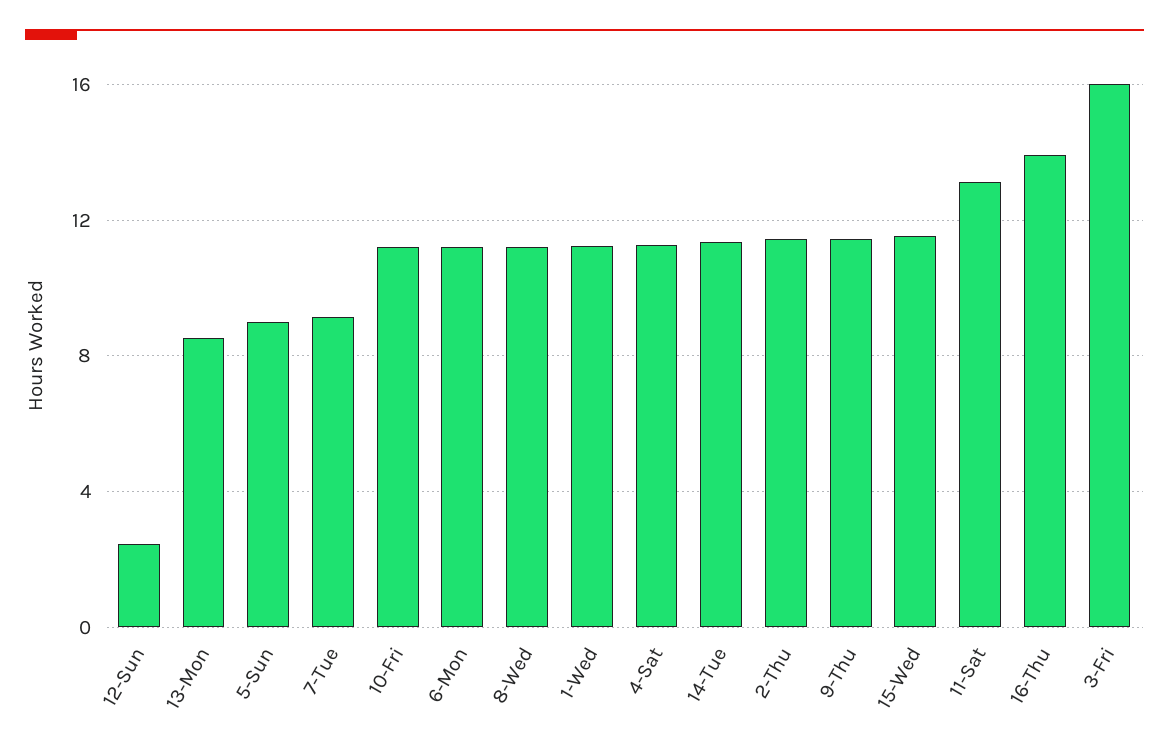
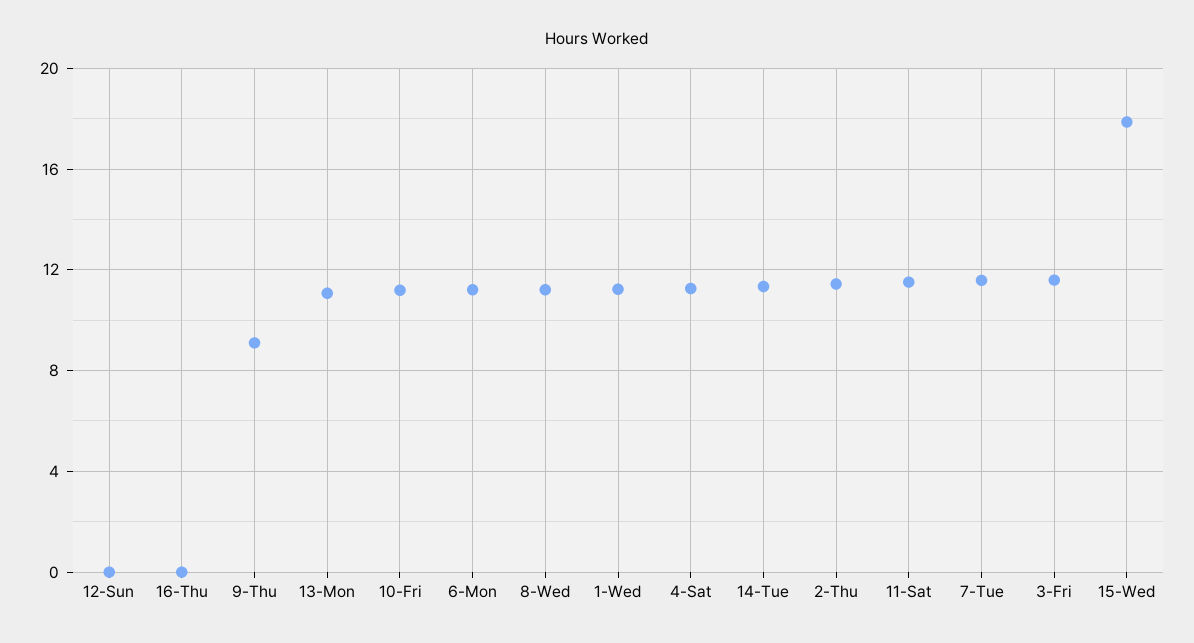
12-Sun: 2.5 -> 0
13-Mon: 8.5 -> 11
5-Sun: 9 -> none
7-Tue: 9 -> 11.5
9-Thu: 11.5 -> 9
15-Wed: 11.5 -> 18
11-Sat: 13 -> 11.5
16-Thu: 14 -> 0
3-Fri: 16 -> 11.5

